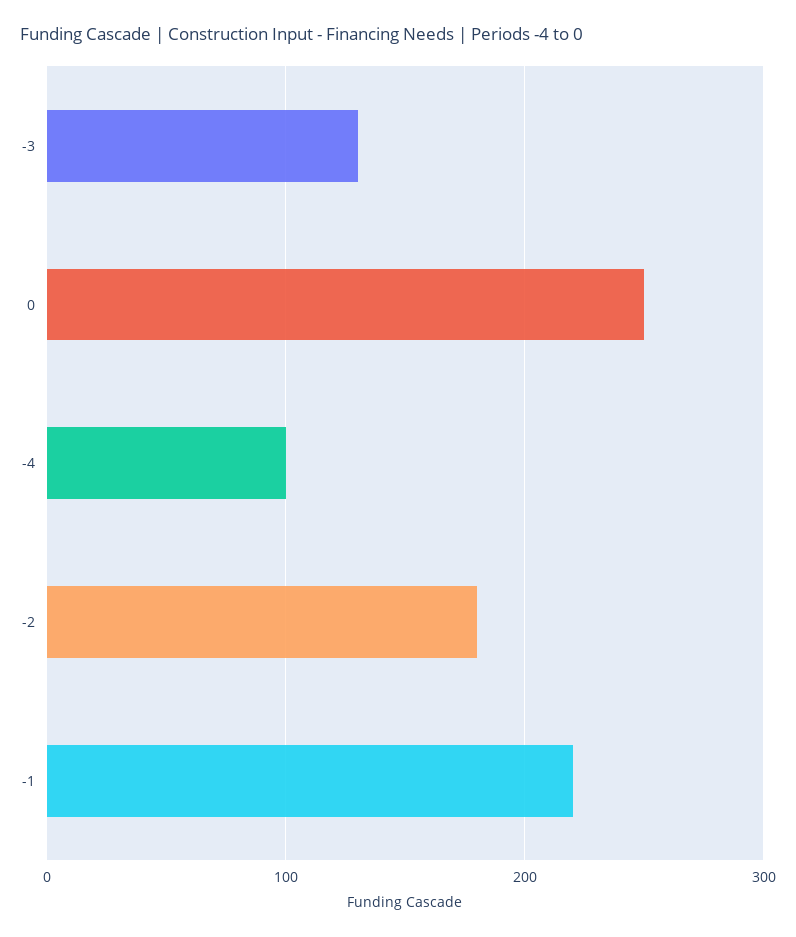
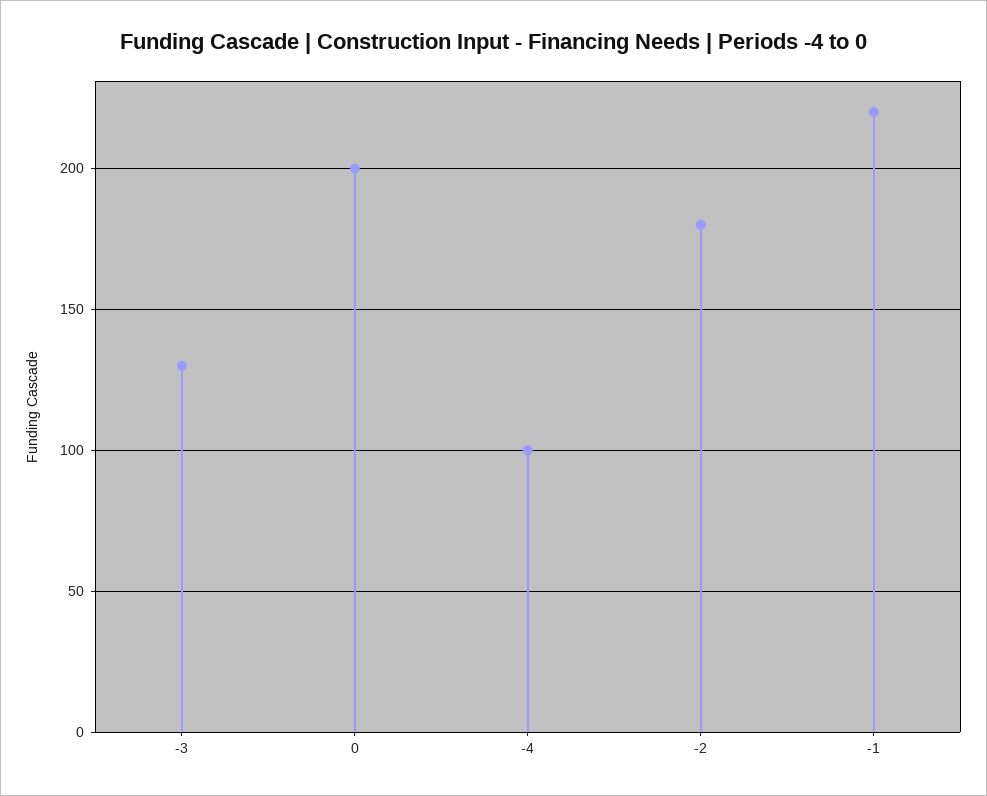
0: 250 -> 200

